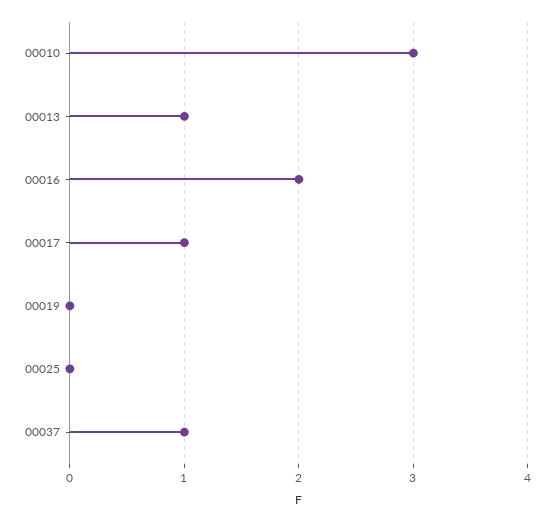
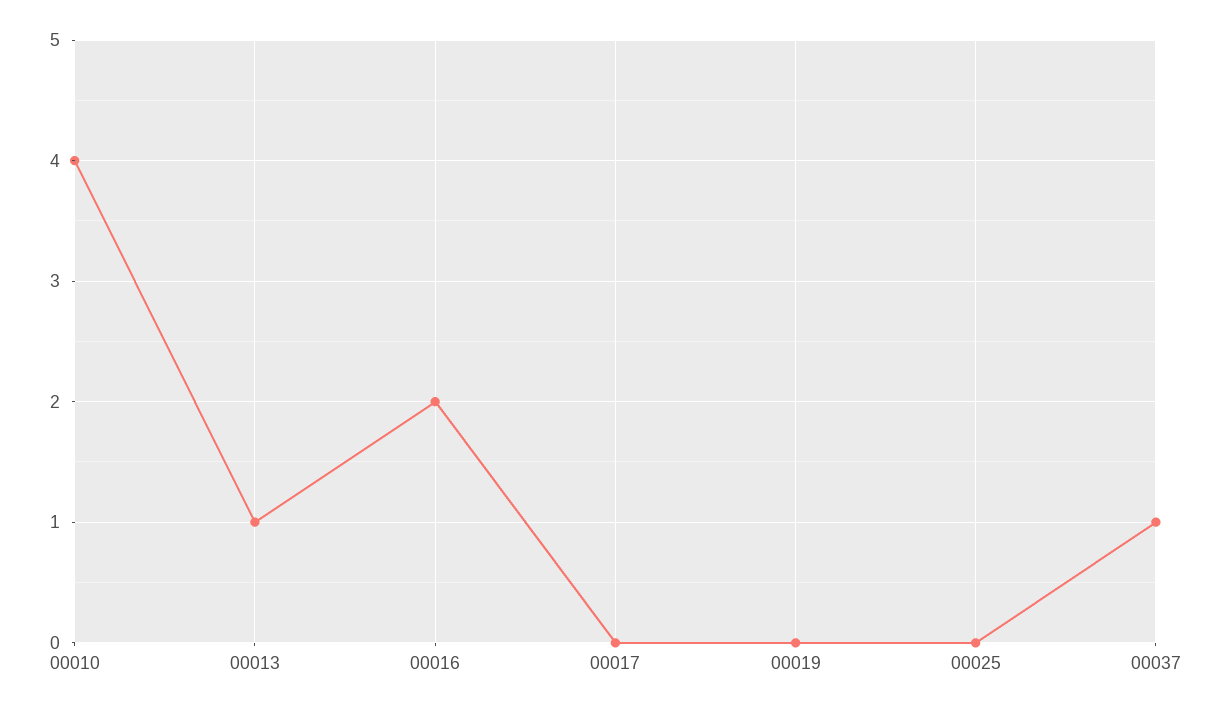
00010: 3 -> 4
00017: 1 -> 0

